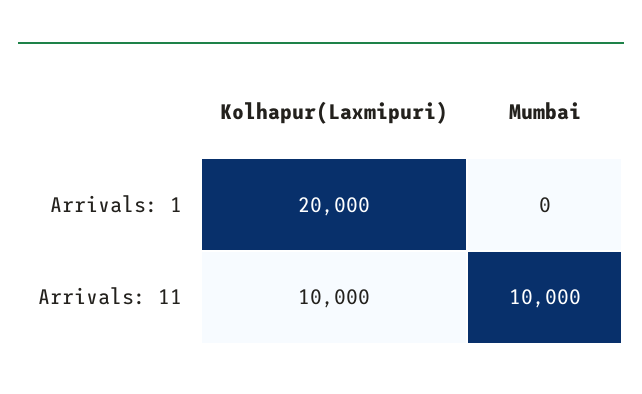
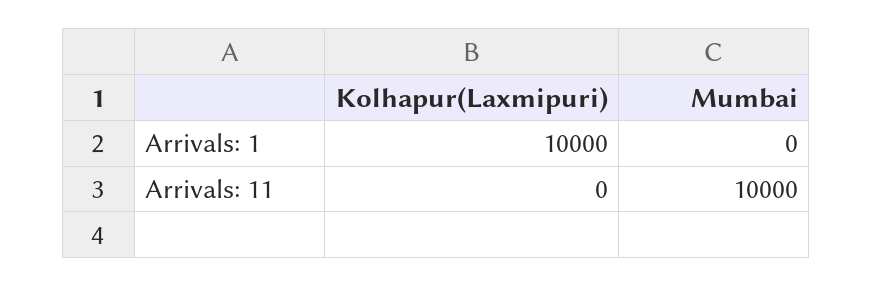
Kolhapur(Laxmipuri), Arrivals: 1: 20000 -> 10000
Kolhapur(Laxmipuri), Arrivals: 11: 10000 -> 0

